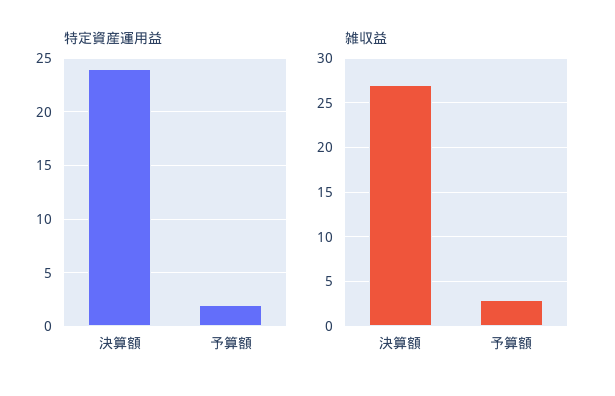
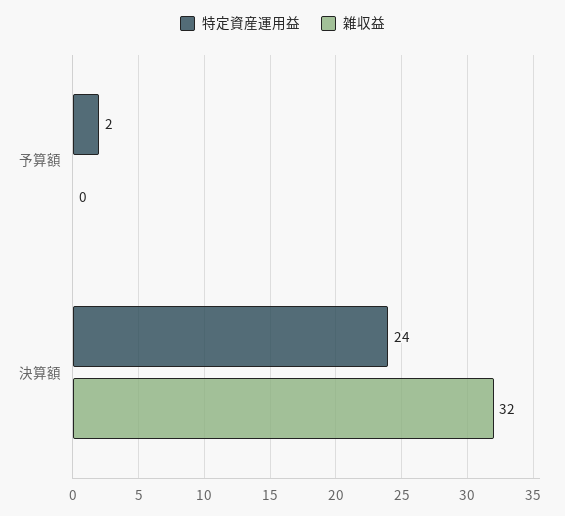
雑収益, 決算額: 27 -> 32
雑収益, 予算額: 3 -> 0

